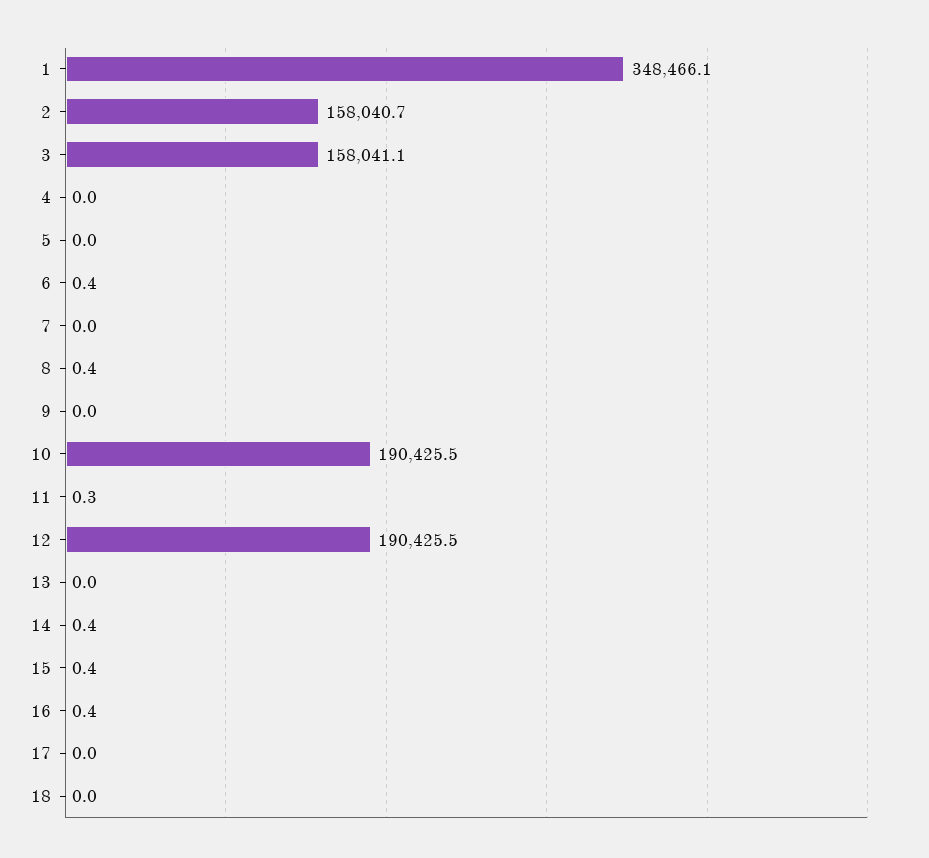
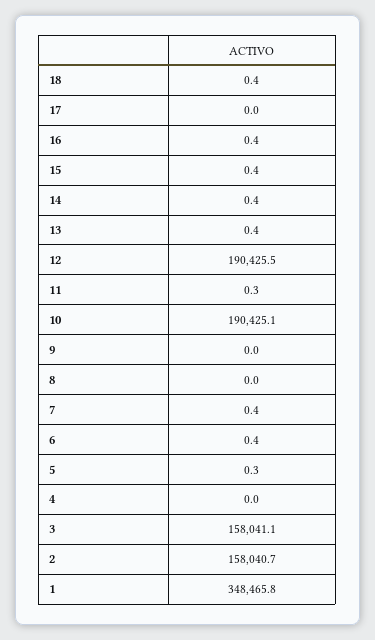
1: 348466.1 -> 348465.8
5: 0 -> 0.3
7: 0 -> 0.4
8: 0.4 -> 0
10: 190425.5 -> 190425.1
13: 0 -> 0.4
18: 0 -> 0.4

